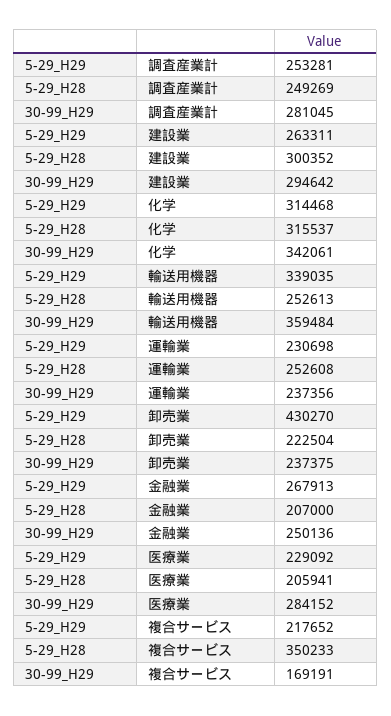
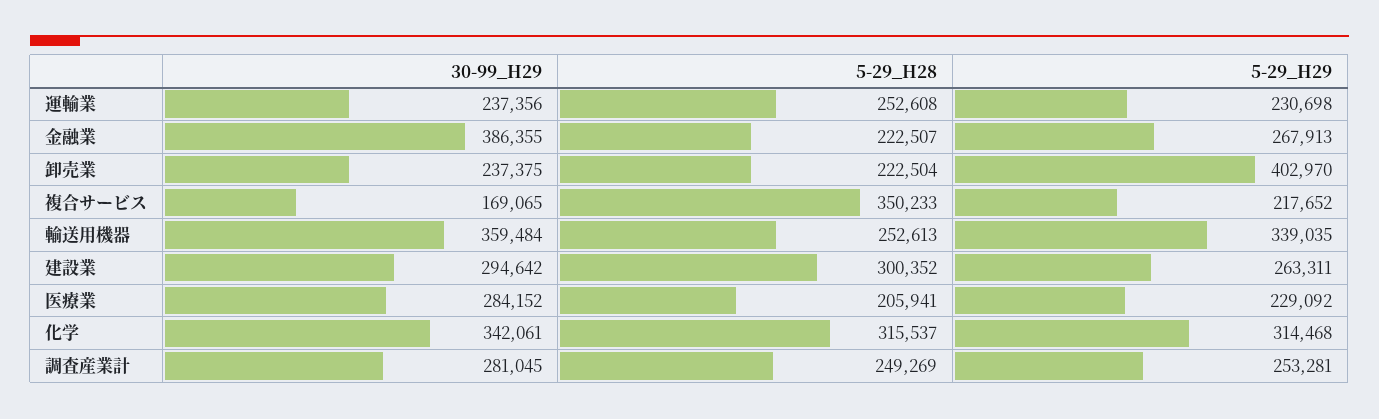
5-29_H29, 卸売業: 430270 -> 402970
5-29_H28, 金融業: 207000 -> 222507
30-99_H29, 金融業: 250136 -> 386355
30-99_H29, 複合サービス: 169191 -> 169065

